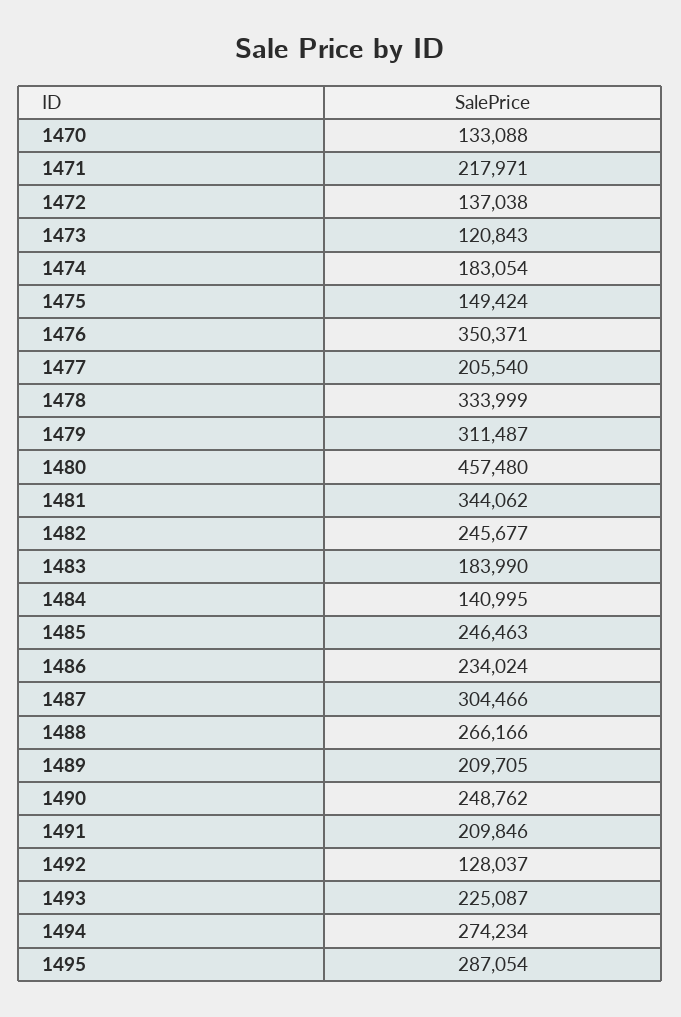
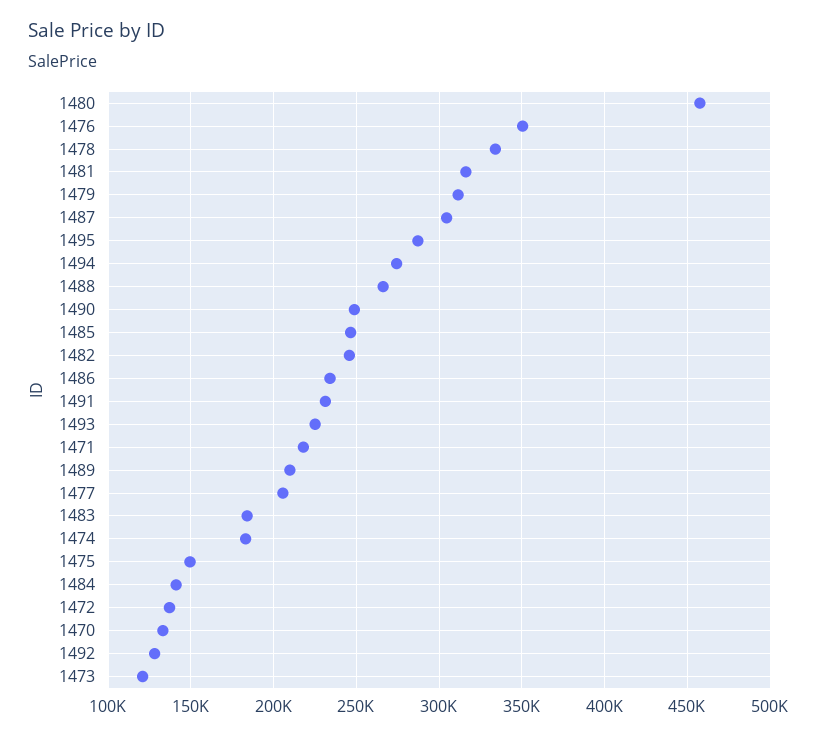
1481: 344062 -> 315000
1491: 209846 -> 230000

